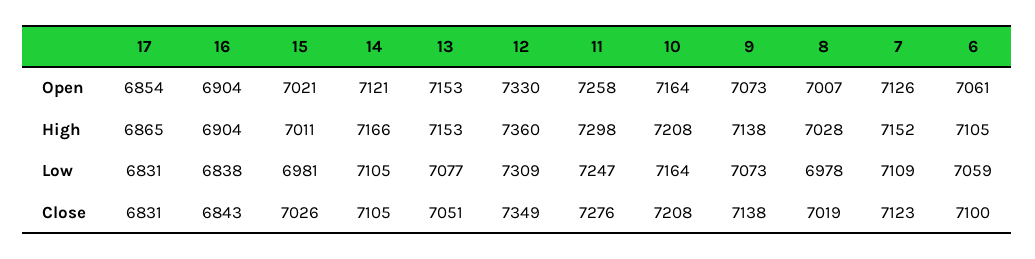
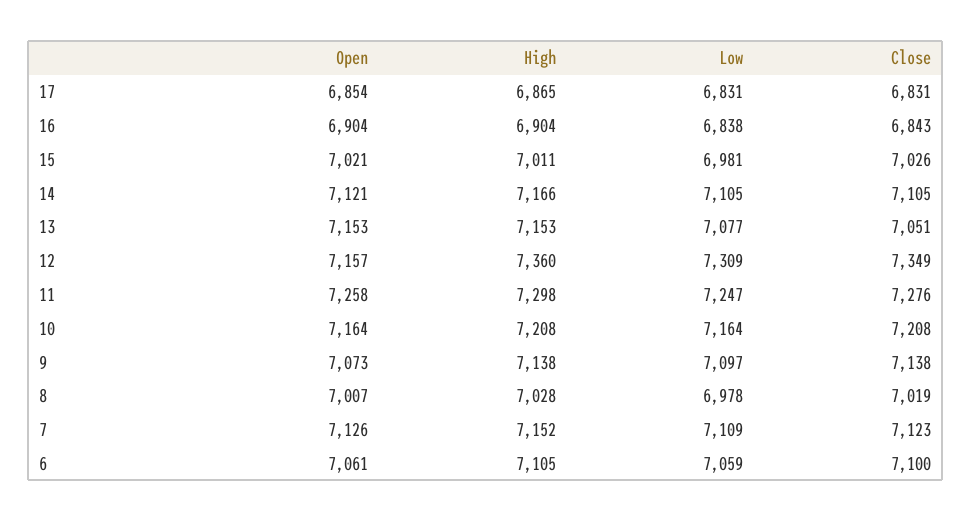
12, Open: 7330 -> 7157
9, Low: 7073 -> 7097

